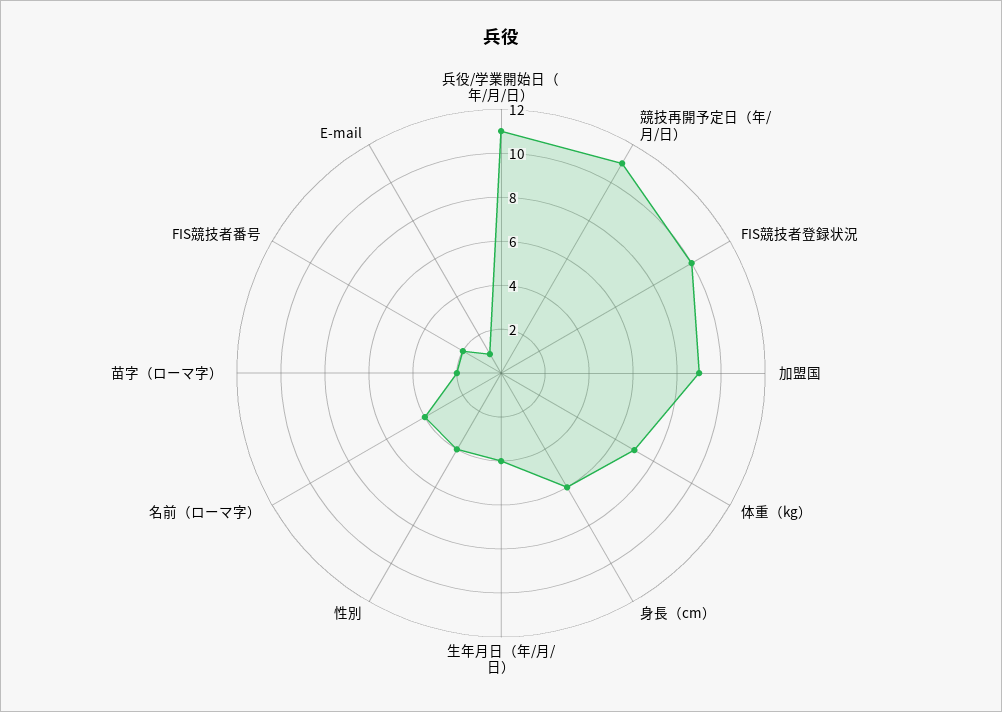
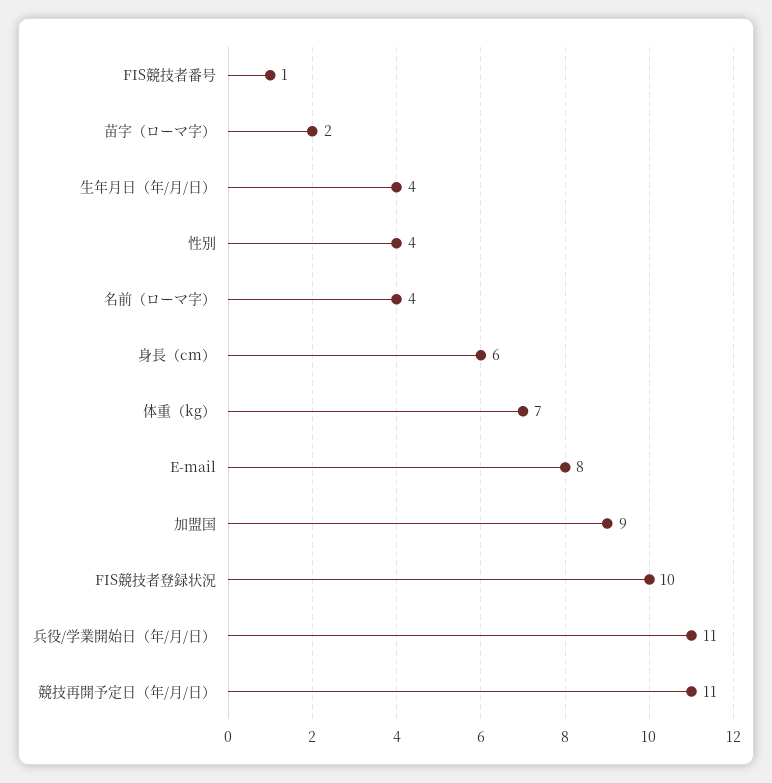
FIS競技者番号: 2 -> 1
E-mail: 1 -> 8

